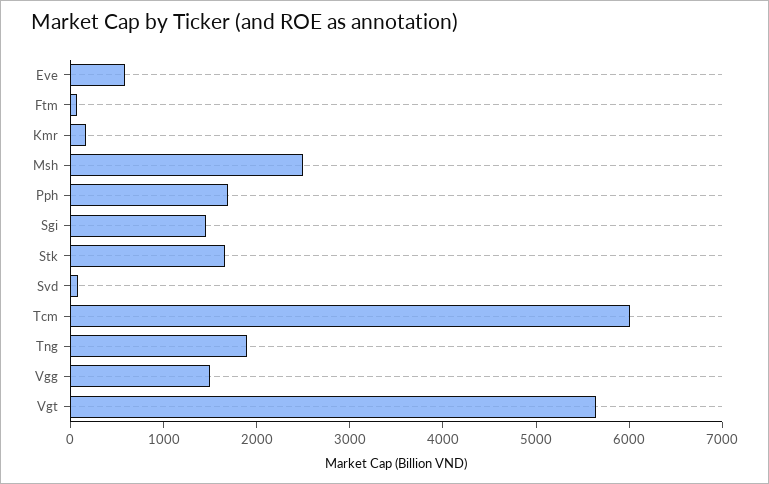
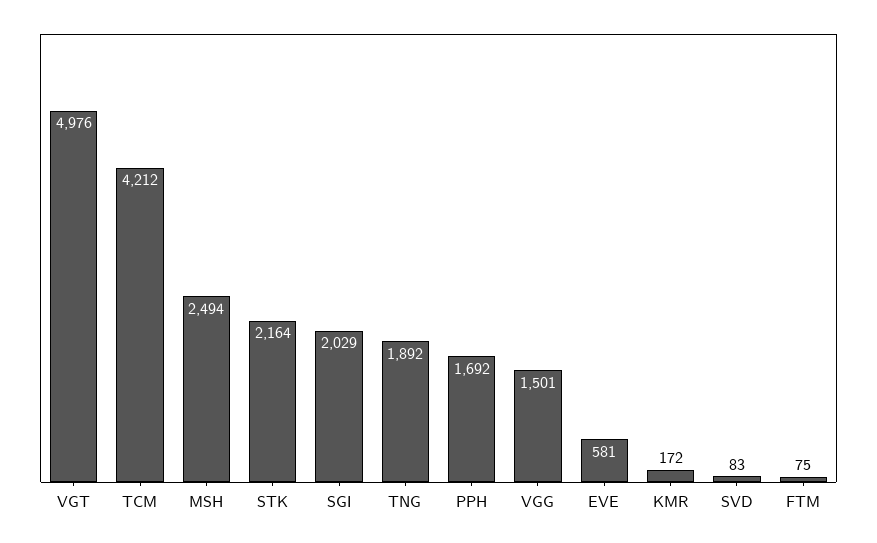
Sgi: 1400 -> 2029
Stk: 1600 -> 2164
Tcm: 6000 -> 4212
Vgt: 5600 -> 4976

